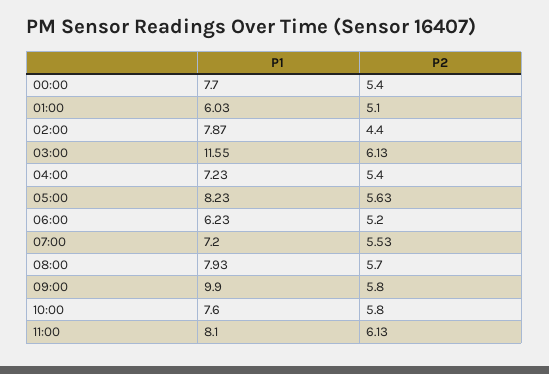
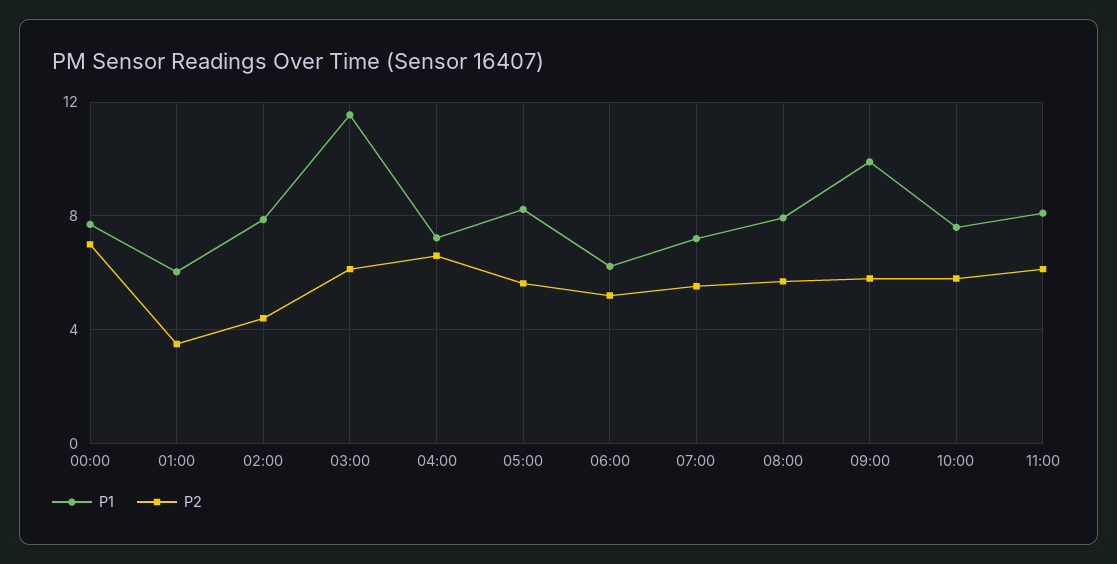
P2, 00:00: 5.4 -> 7
P2, 01:00: 5.1 -> 3.5
P2, 04:00: 5.4 -> 6.5

